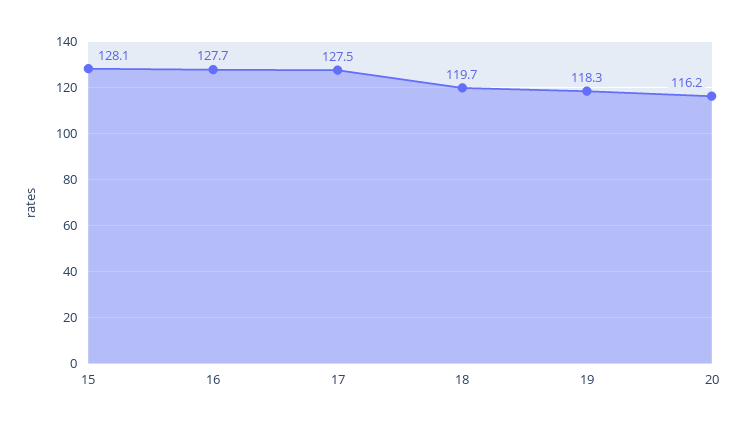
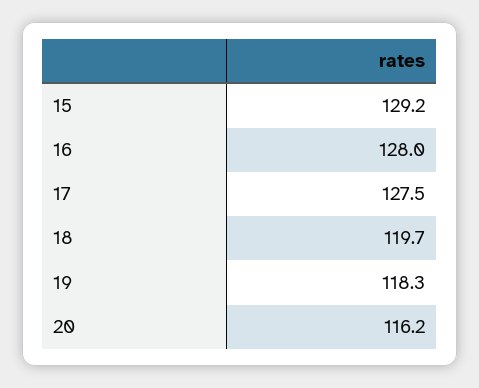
15: 128.1 -> 129.2
16: 127.7 -> 128

